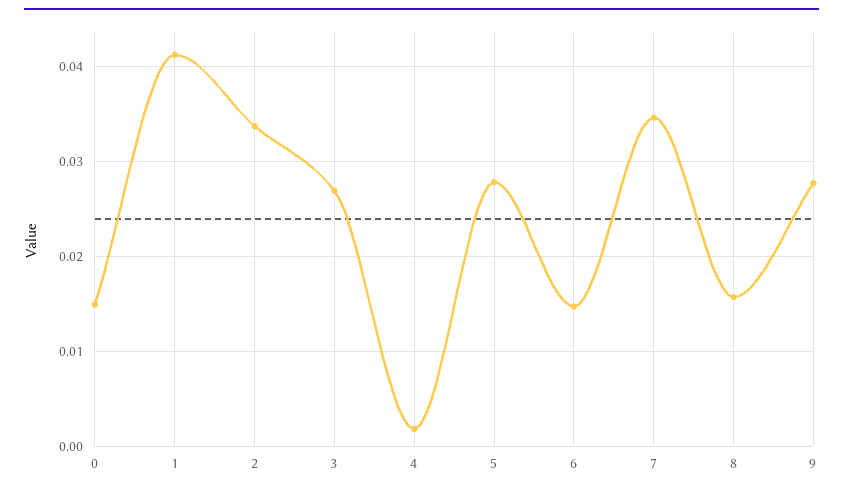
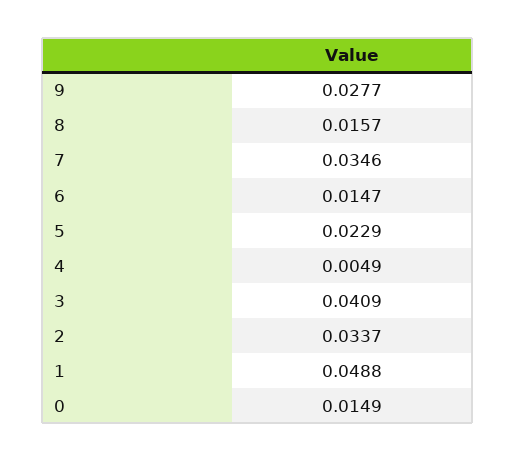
1: 0.041 -> 0.0488
3: 0.027 -> 0.0409
4: 0.002 -> 0.0049
5: 0.028 -> 0.0229

